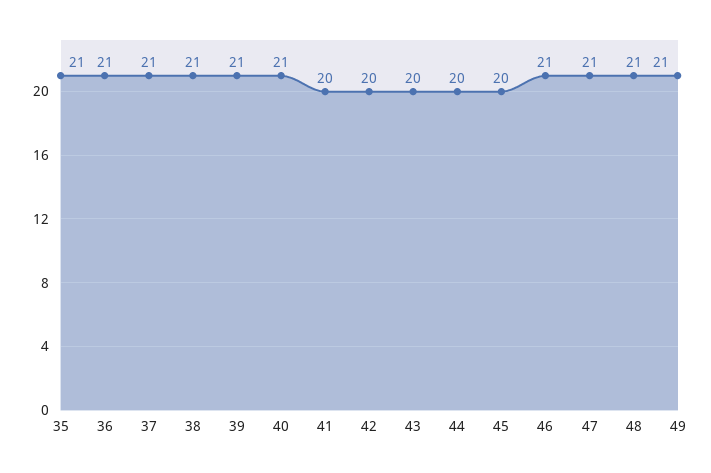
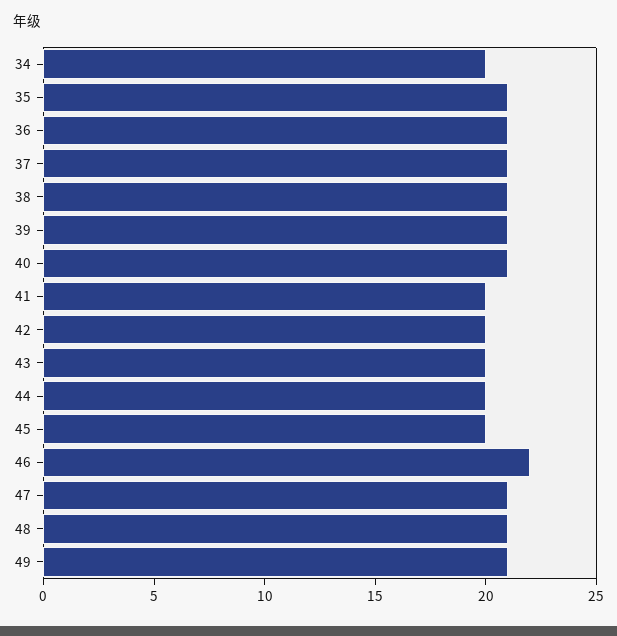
46: 21 -> 22
34: none -> 20

